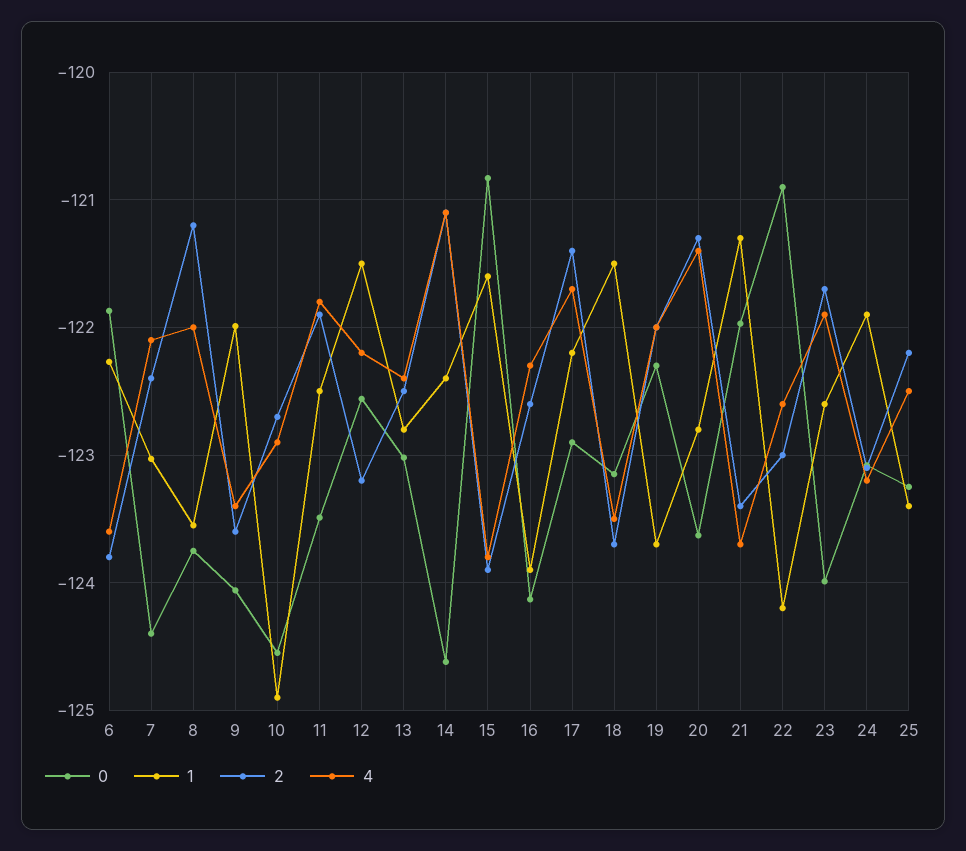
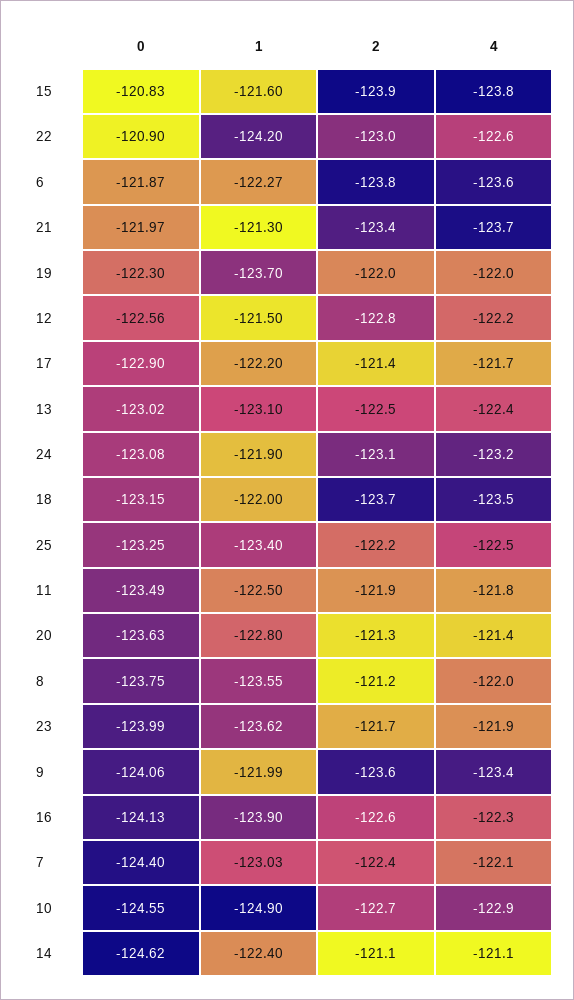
2, 12: -123.2 -> -122.8
1, 13: -122.8 -> -123.1
1, 18: -121.5 -> -122
1, 23: -122.6 -> -123.62

